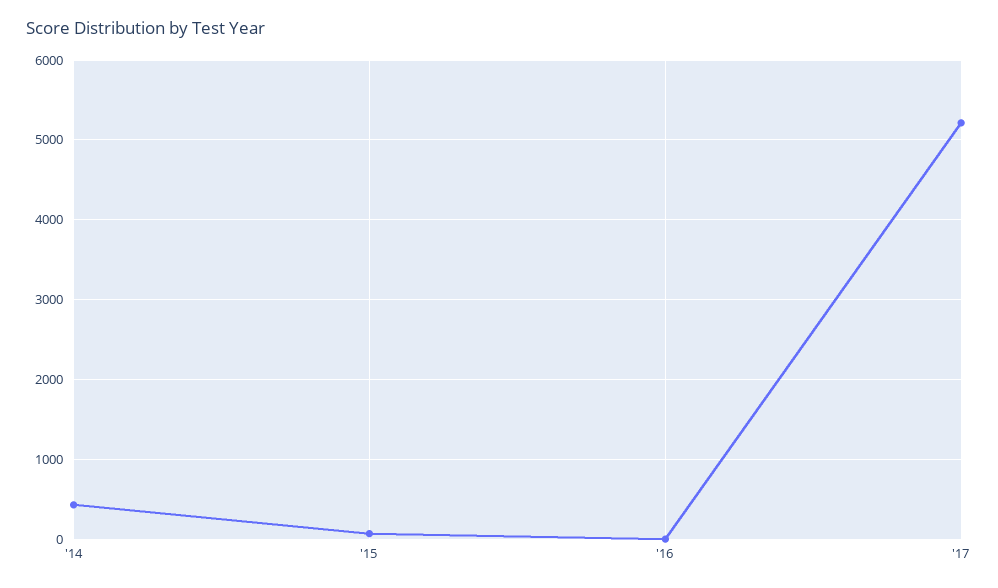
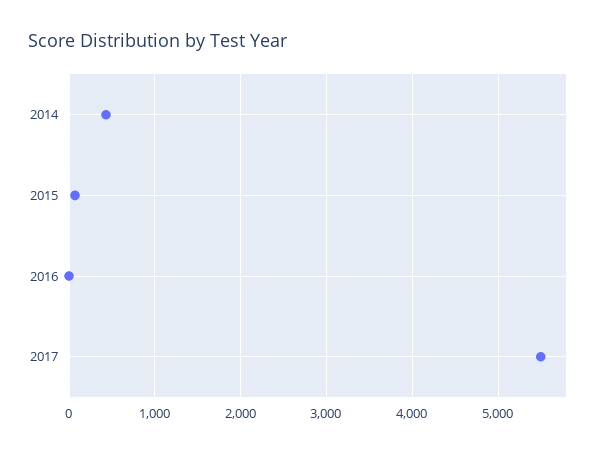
'17: 5200 -> 5500

